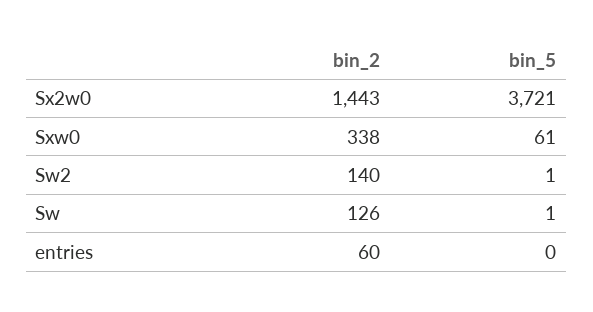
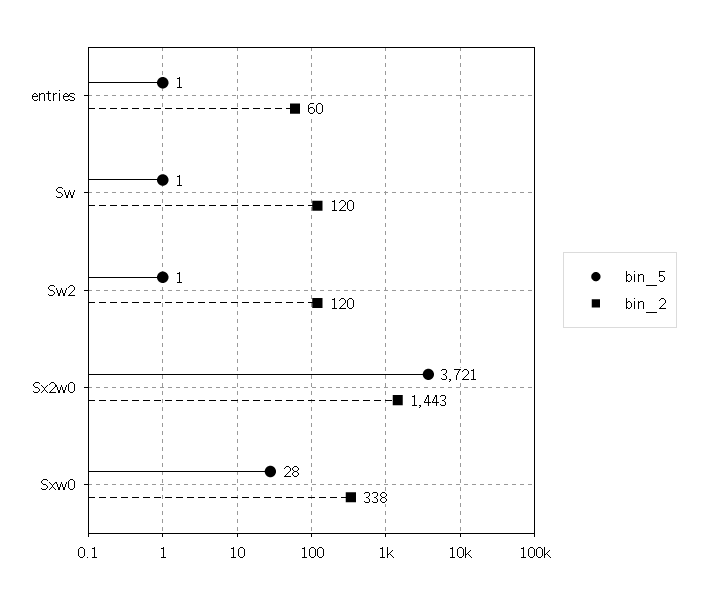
bin_5, Sxw0: 61 -> 28
bin_2, Sw2: 140 -> 120
bin_2, Sw: 126 -> 120
bin_5, entries: 0 -> 1

